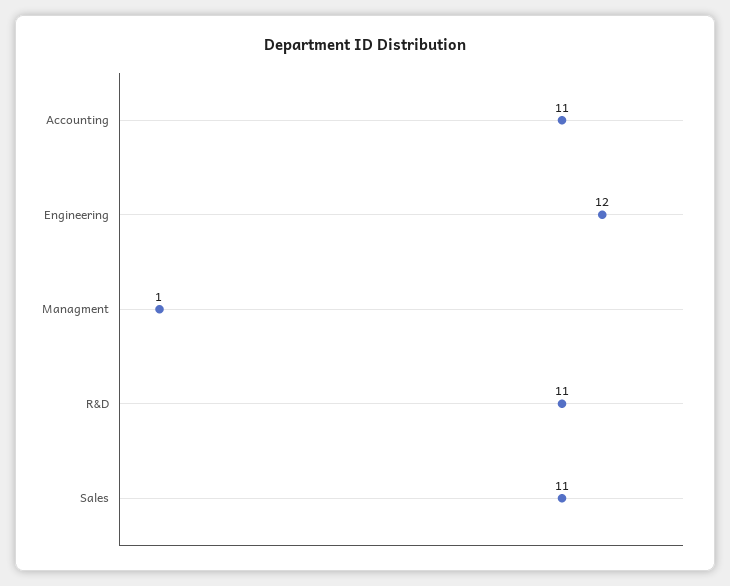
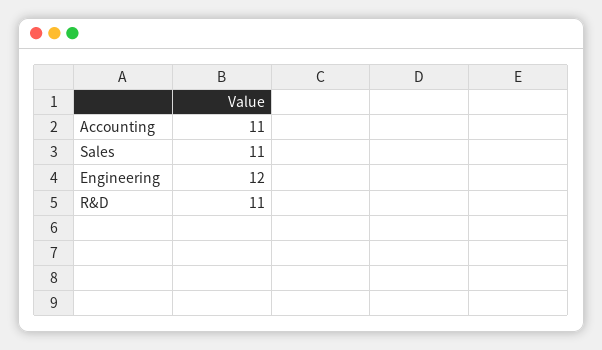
Managment: 1 -> none

